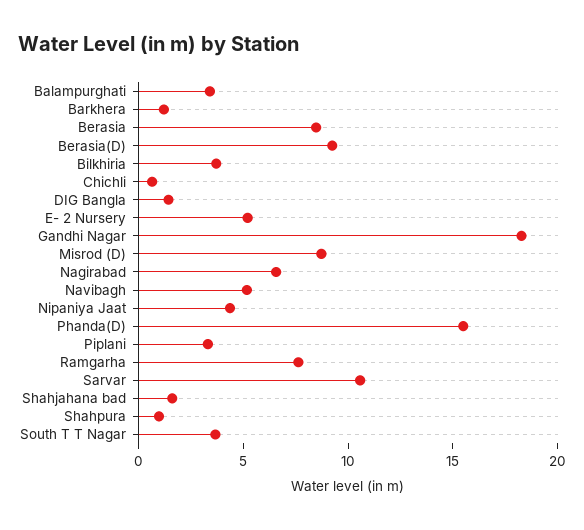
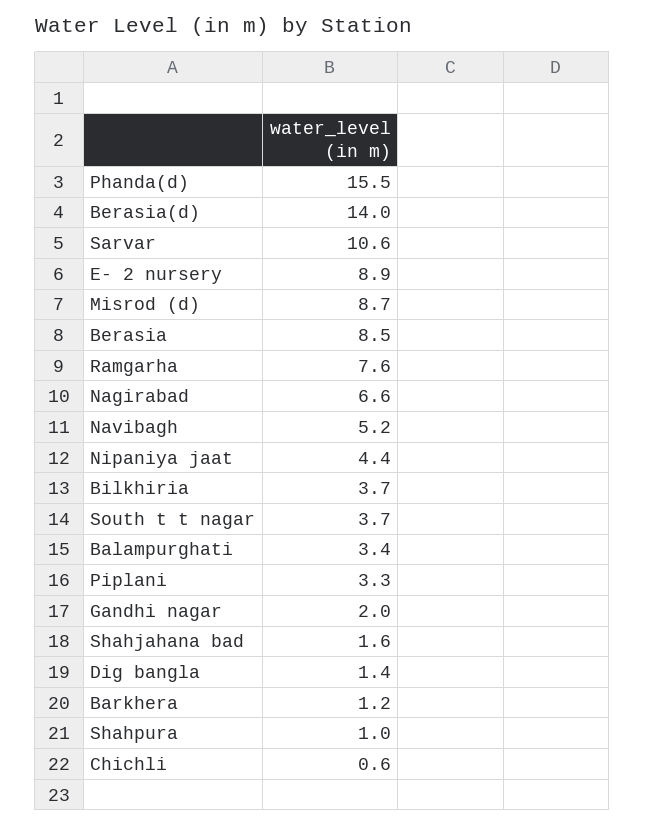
Berasia(D): 9 -> 14
E- 2 Nursery: 5 -> 8.9
Gandhi Nagar: 18 -> 2

